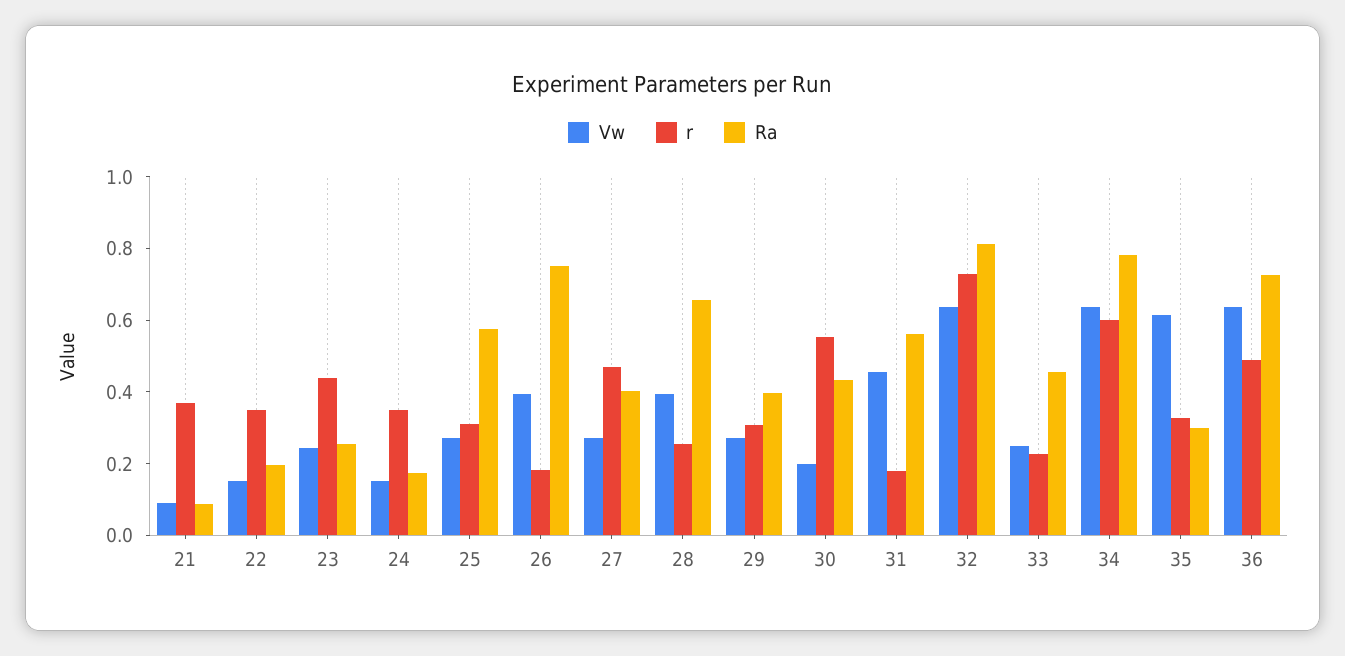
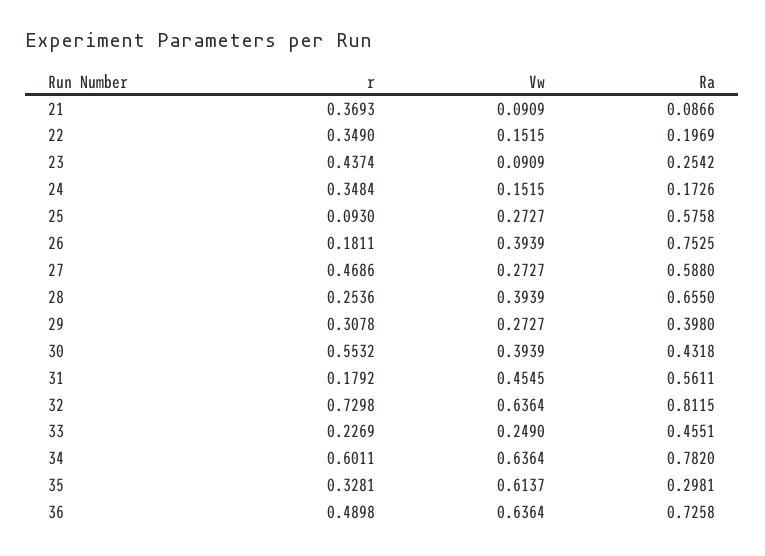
Vw, 23: 0.25 -> 0.0909
r, 25: 0.3 -> 0.093
Ra, 27: 0.4 -> 0.588
Vw, 30: 0.2 -> 0.3939

